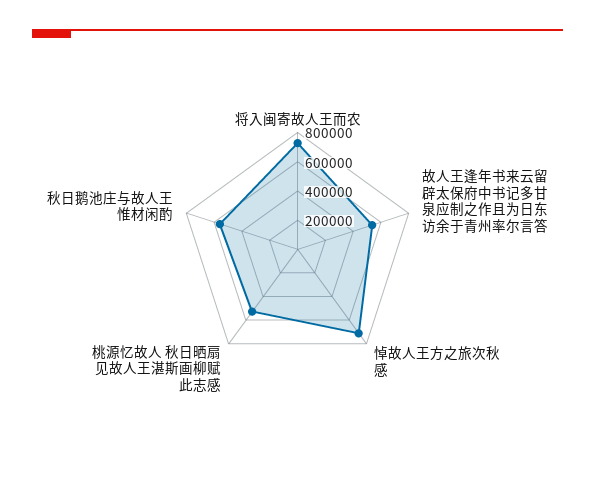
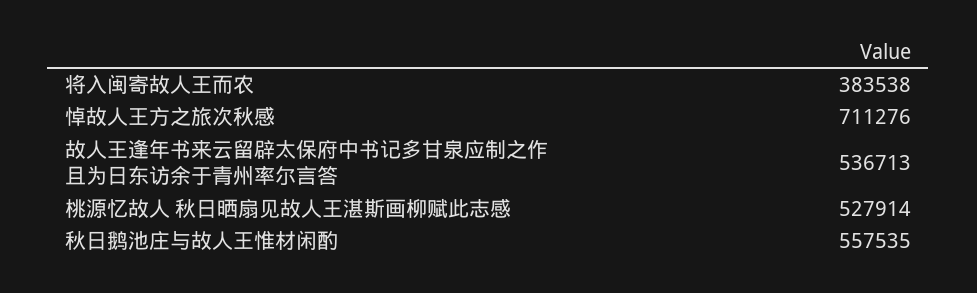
将入闽寄故人王而农: 700000 -> 383538

